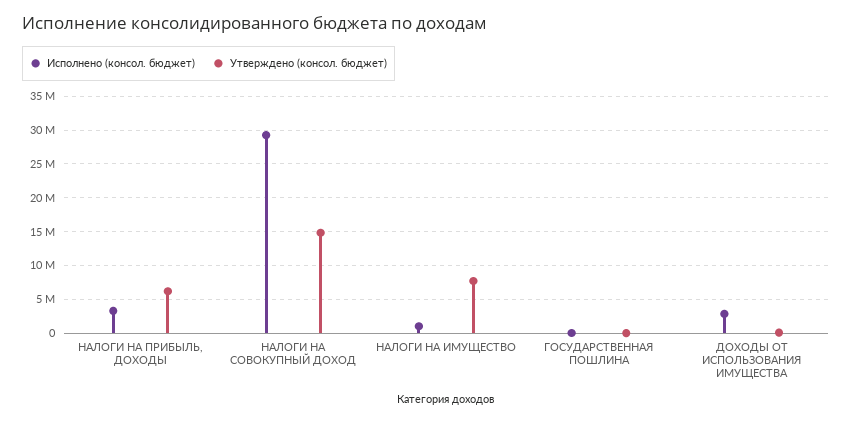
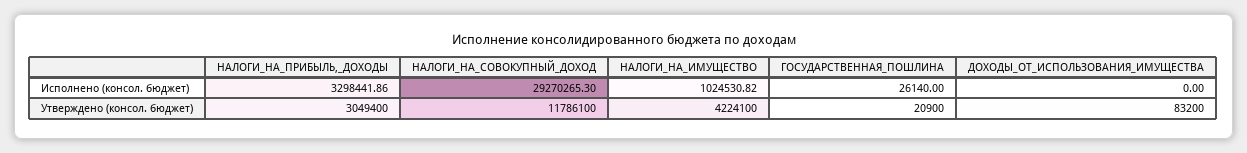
Утверждено (консол. бюджет), НАЛОГИ НА ПРИБЫЛЬ, ДОХОДЫ: 6000000 -> 3049400
Утверждено (консол. бюджет), НАЛОГИ НА СОВОКУПНЫЙ ДОХОД: 15000000 -> 11786100
Утверждено (консол. бюджет), НАЛОГИ НА ИМУЩЕСТВО: 8000000 -> 4224100
Исполнено (консол. бюджет), ДОХОДЫ ОТ ИСПОЛЬЗОВАНИЯ ИМУЩЕСТВА: 3000000 -> 0

